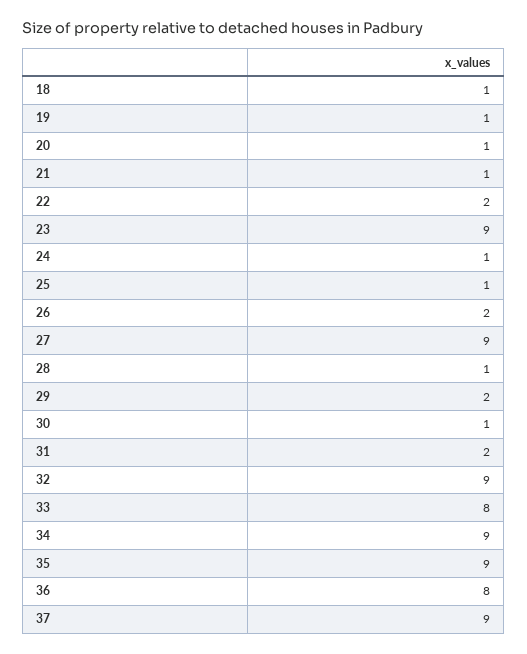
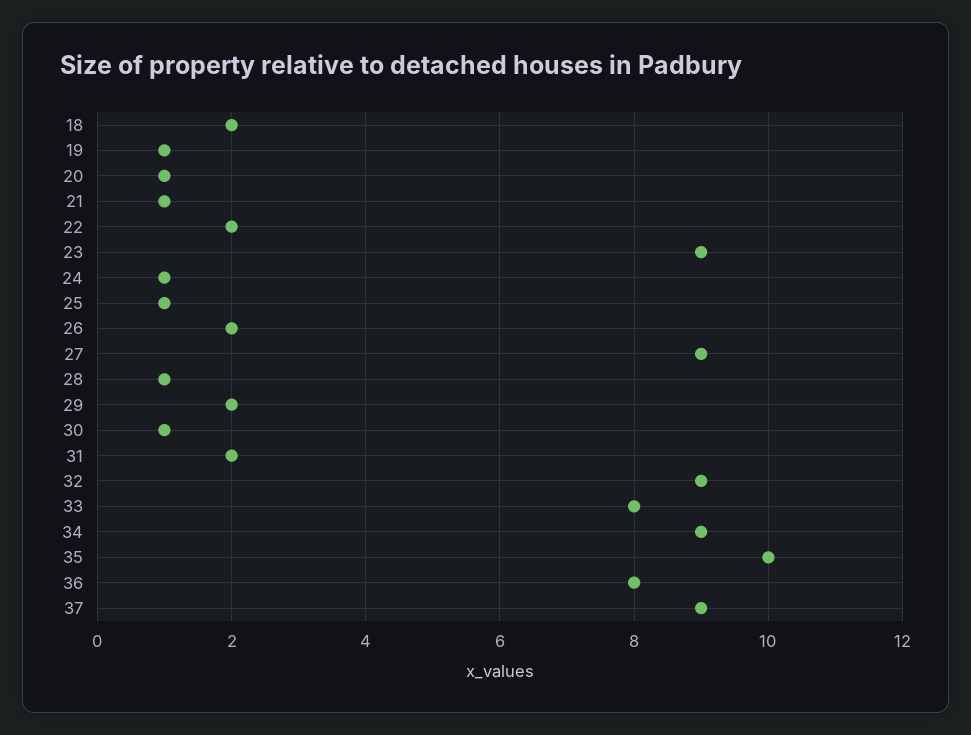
18: 1 -> 2
35: 9 -> 10

